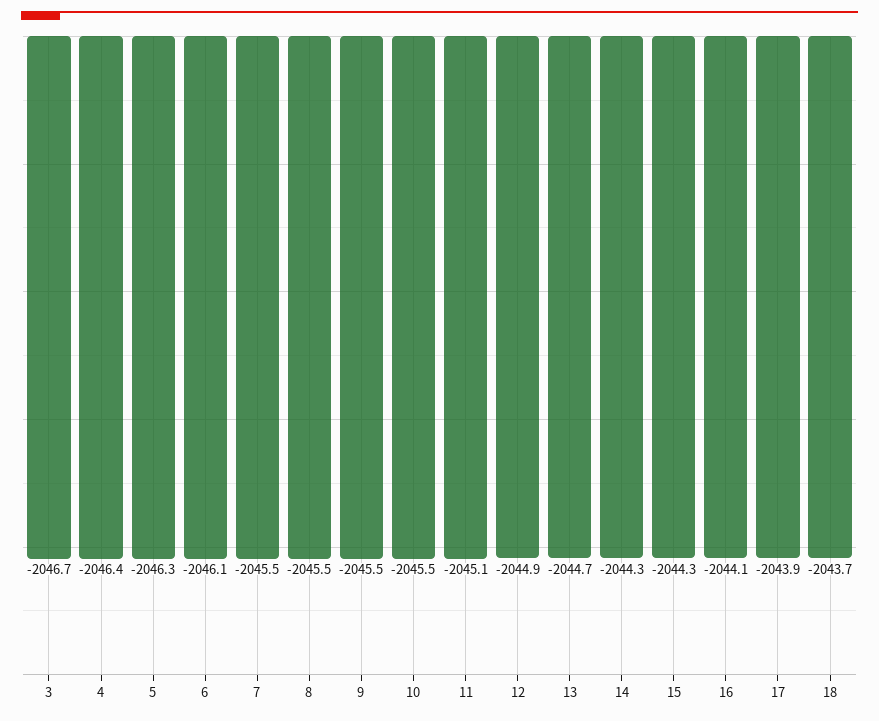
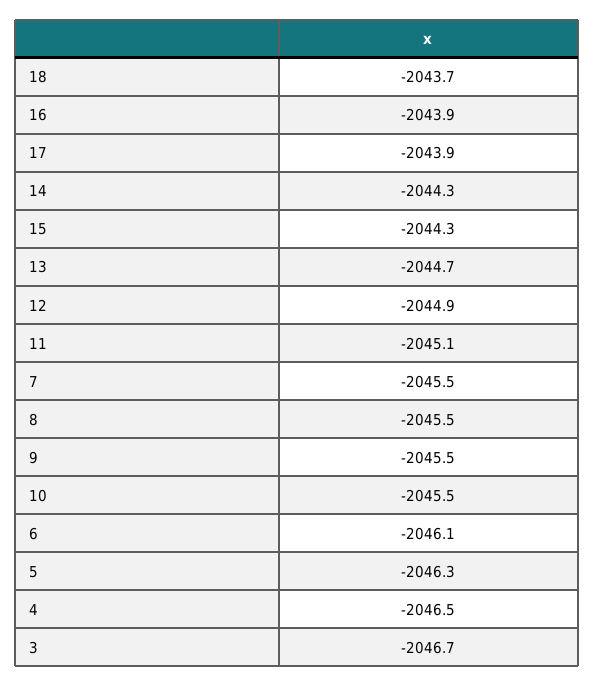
4: -2046.4 -> -2046.5
16: -2044.1 -> -2043.9

